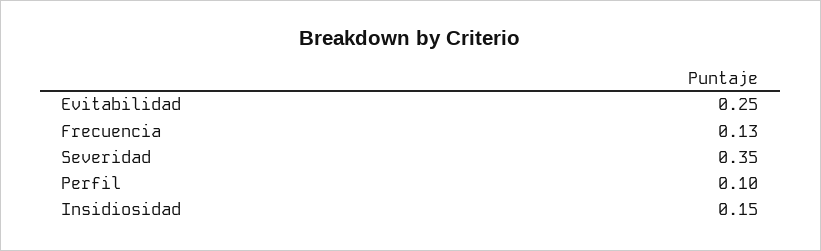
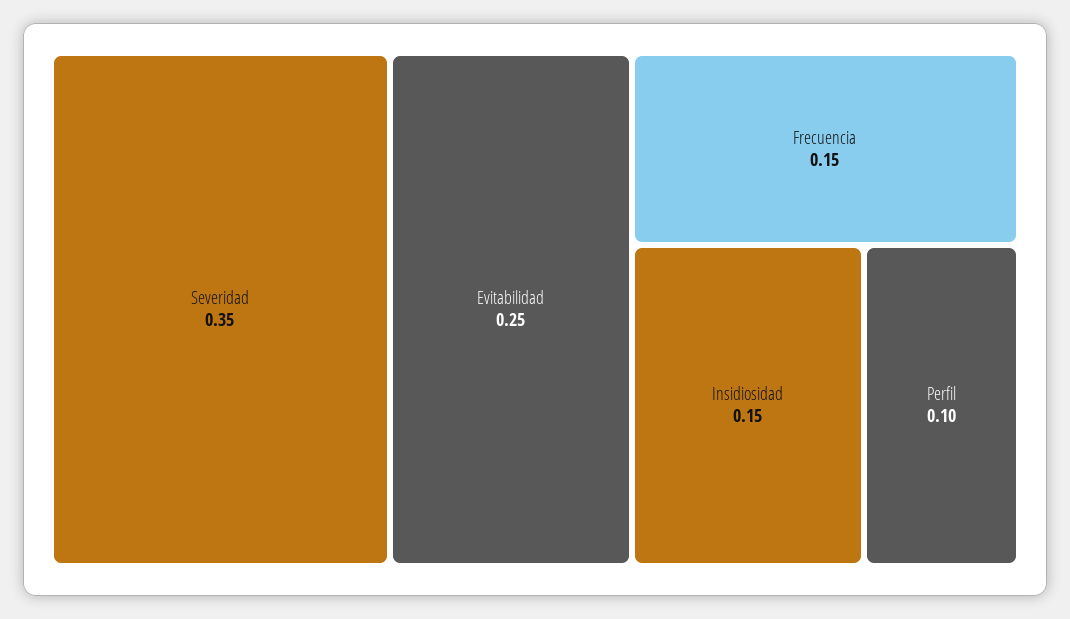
Frecuencia: 0.13 -> 0.15

